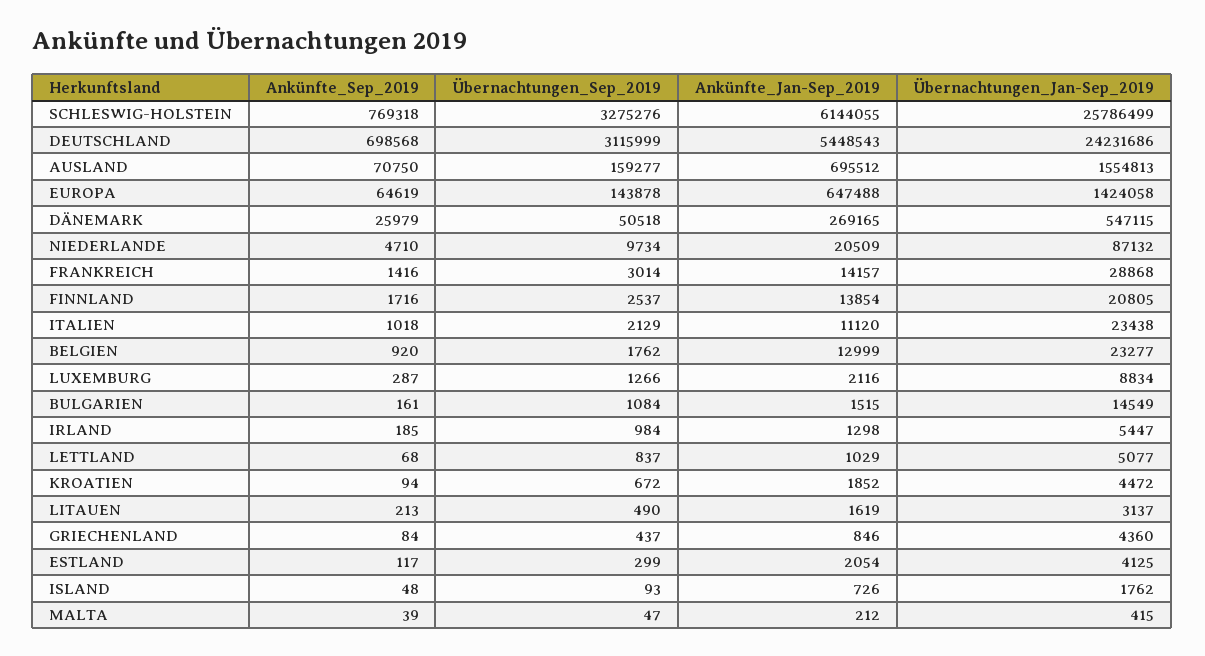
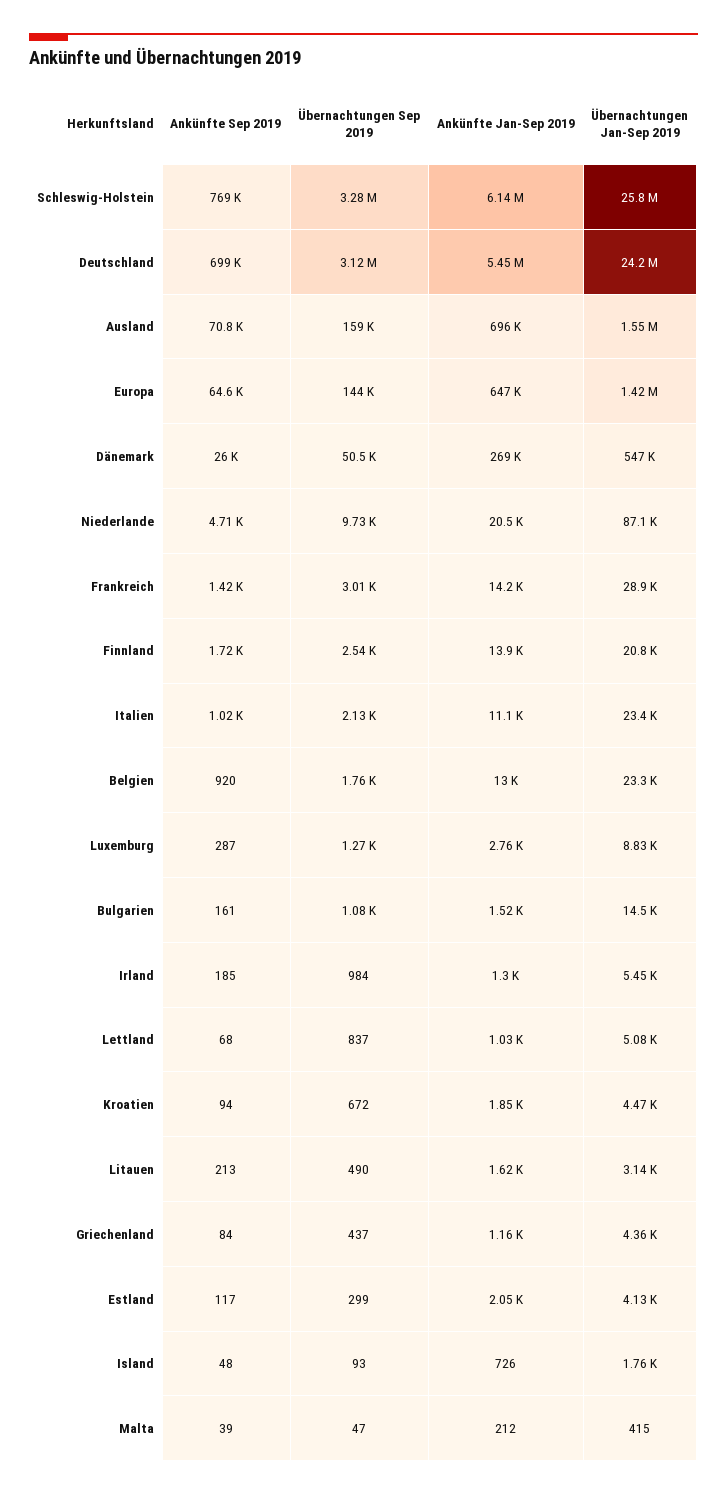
Ankünfte_Jan-Sep_2019, LUXEMBURG: 2116 -> 2760
Ankünfte_Jan-Sep_2019, GRIECHENLAND: 846 -> 1160

